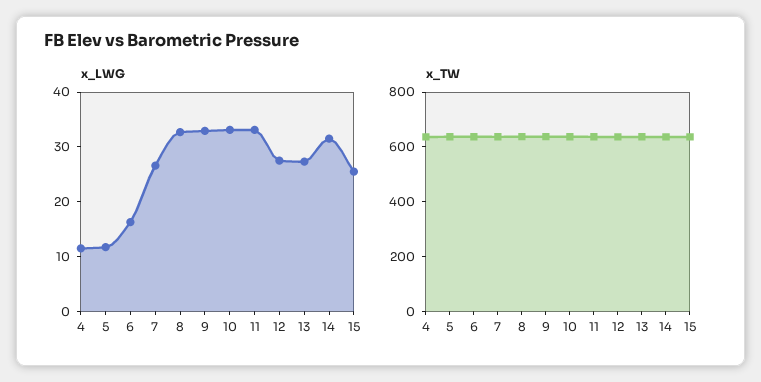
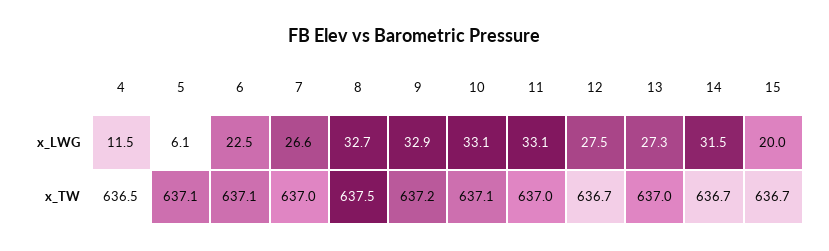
x_LWG, 5: 12 -> 6.1
x_LWG, 6: 16 -> 22.5
x_LWG, 15: 26 -> 20

